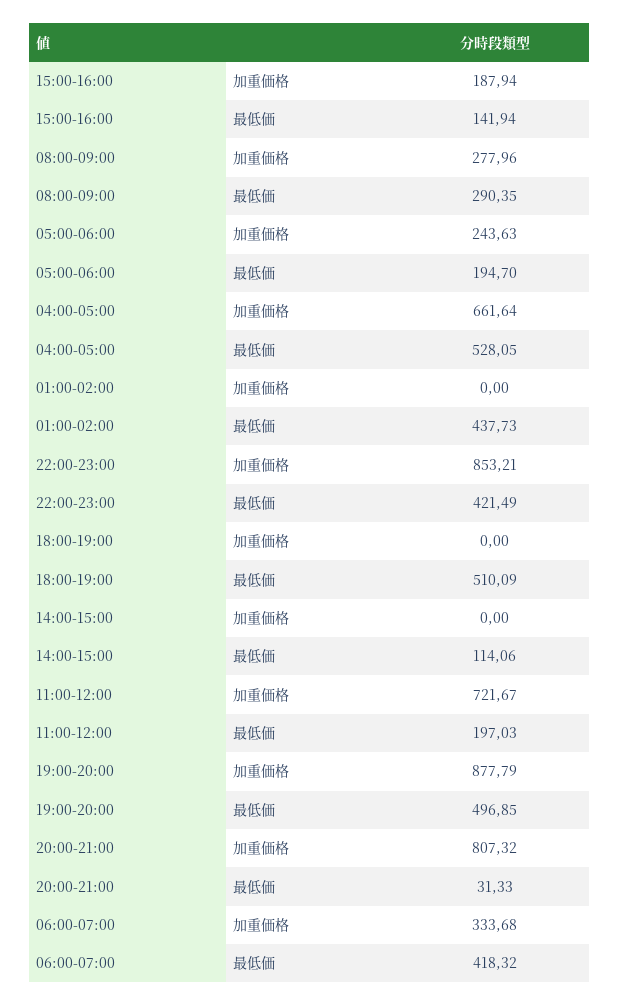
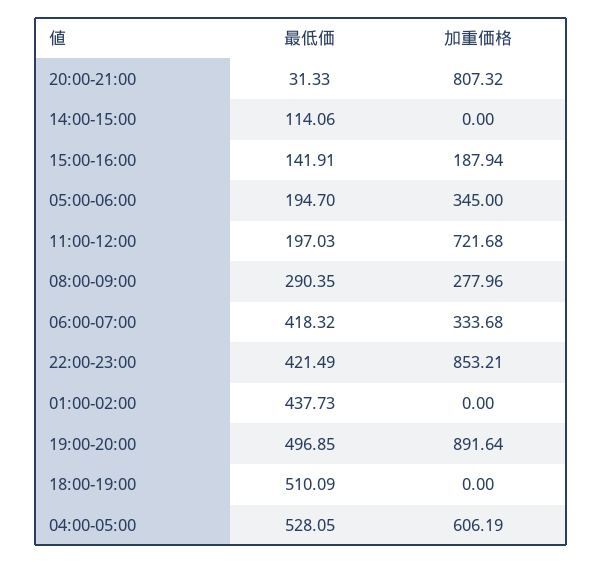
15:00-16:00, 最低価: 141.94 -> 141.91
05:00-06:00, 加重価格: 243.63 -> 345
04:00-05:00, 加重価格: 661.64 -> 606.19
11:00-12:00, 加重価格: 721.67 -> 721.68
19:00-20:00, 加重価格: 877.79 -> 891.64

